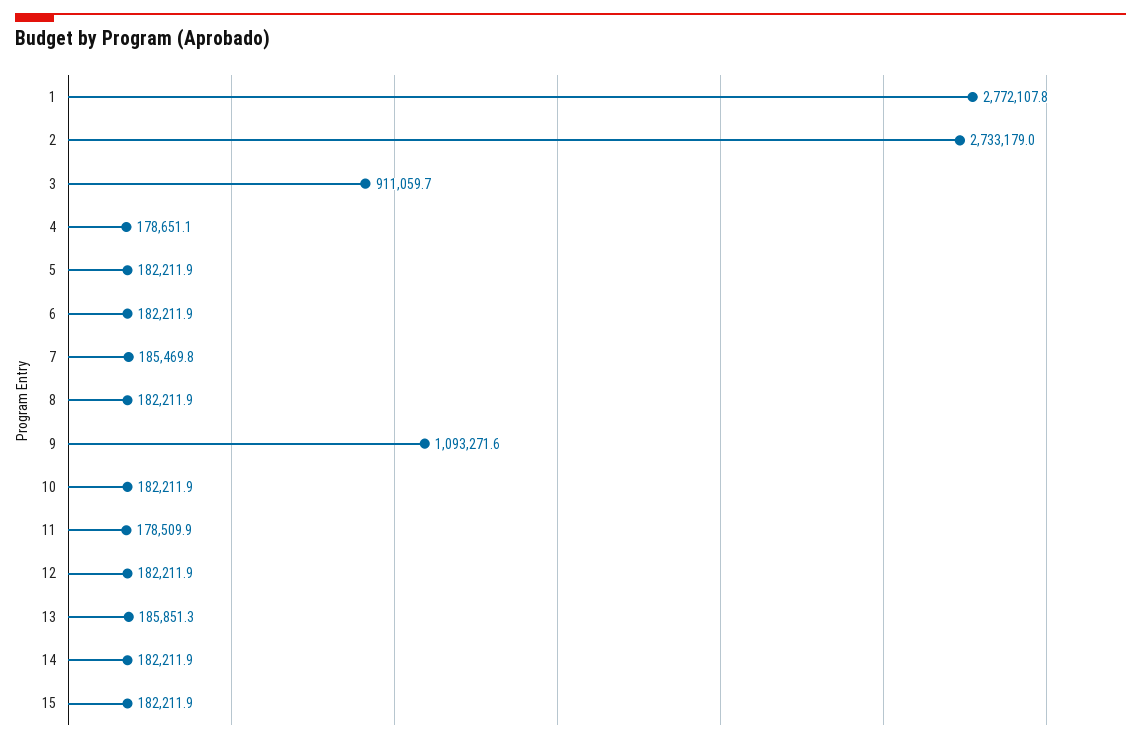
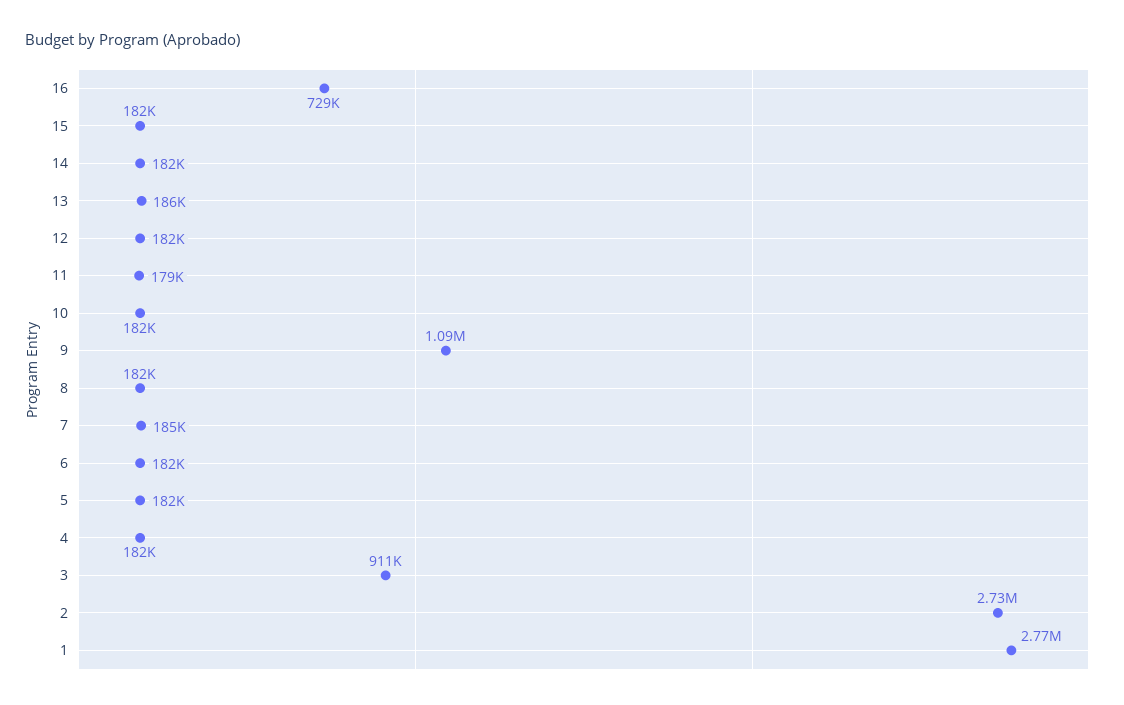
4: 178651.1 -> 182000
16: none -> 729000

